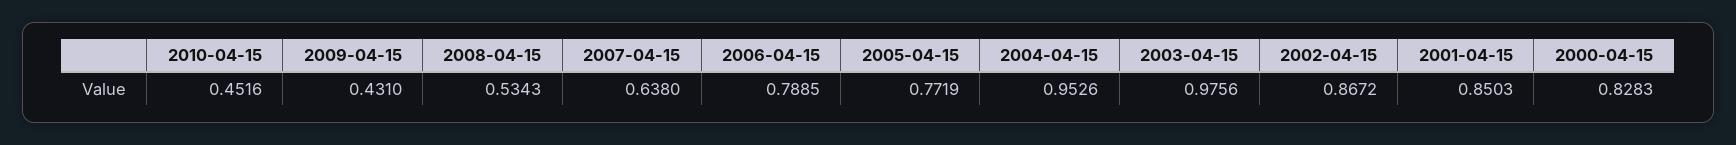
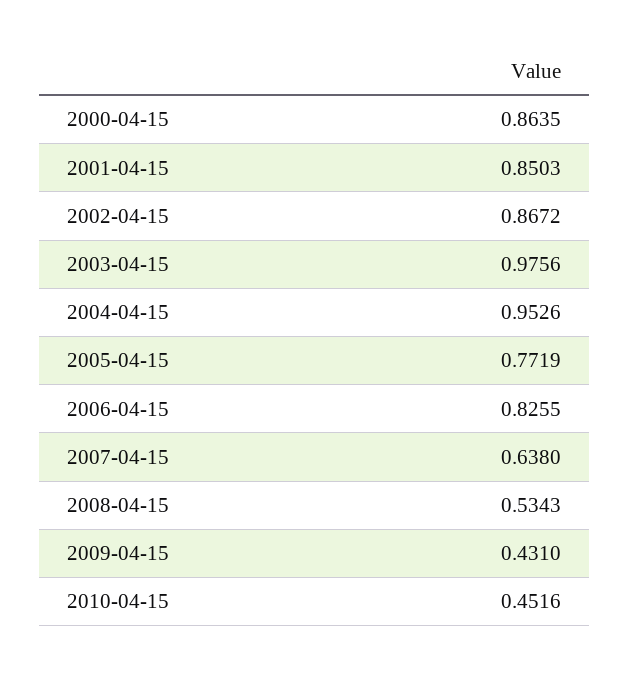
2006-04-15: 0.7885 -> 0.8255
2000-04-15: 0.8283 -> 0.8635

